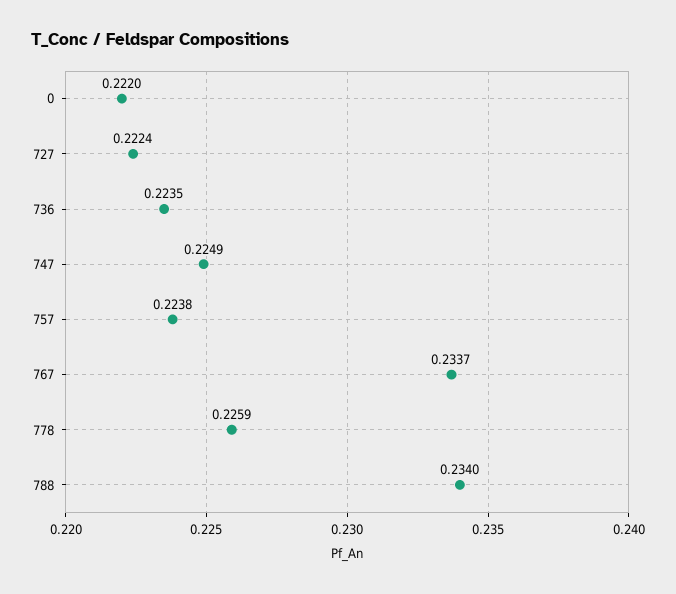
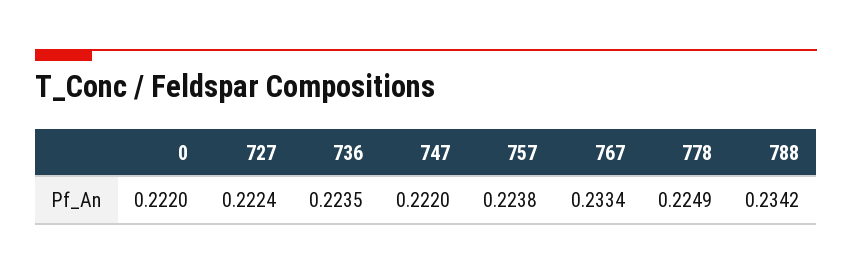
747: 0.2249 -> 0.222
767: 0.2337 -> 0.2334
778: 0.2259 -> 0.2249
788: 0.234 -> 0.2342

